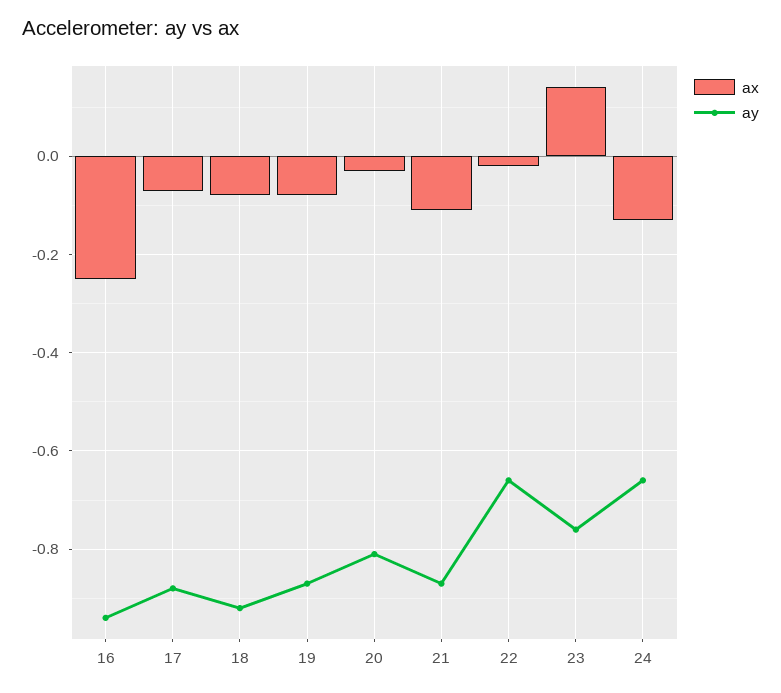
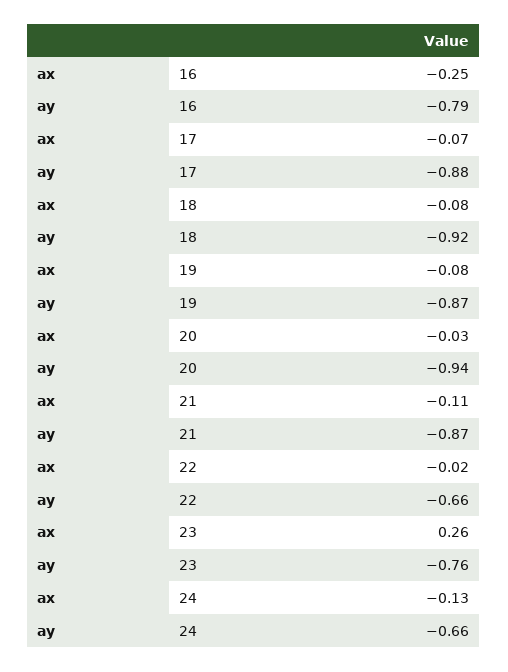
ay, 16: -0.95 -> -0.79
ay, 20: -0.8 -> -0.94
ax, 23: 0.15 -> 0.26

